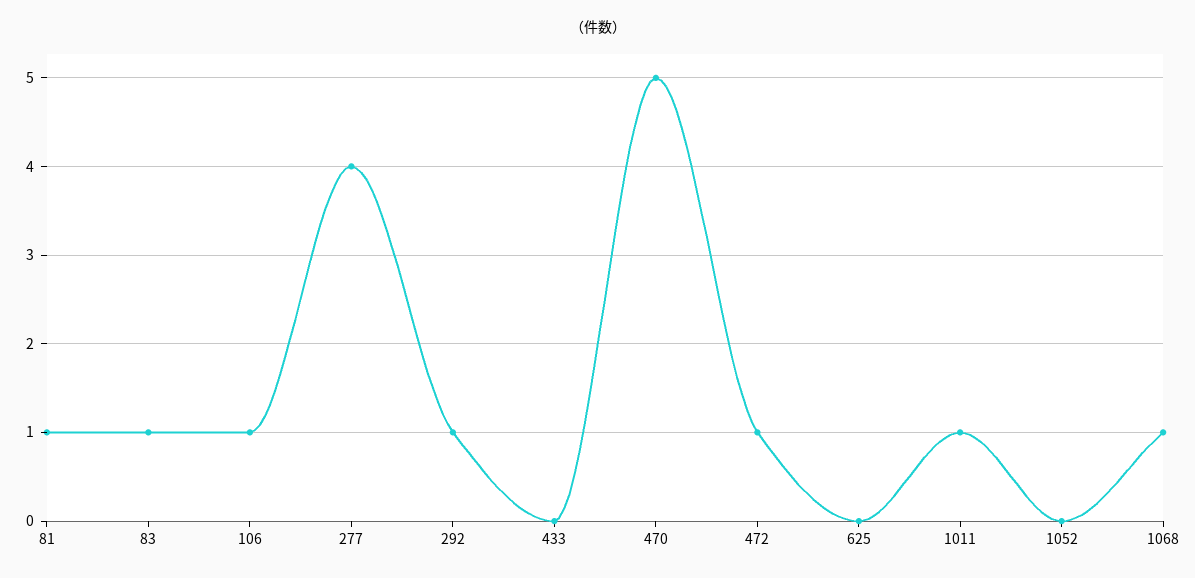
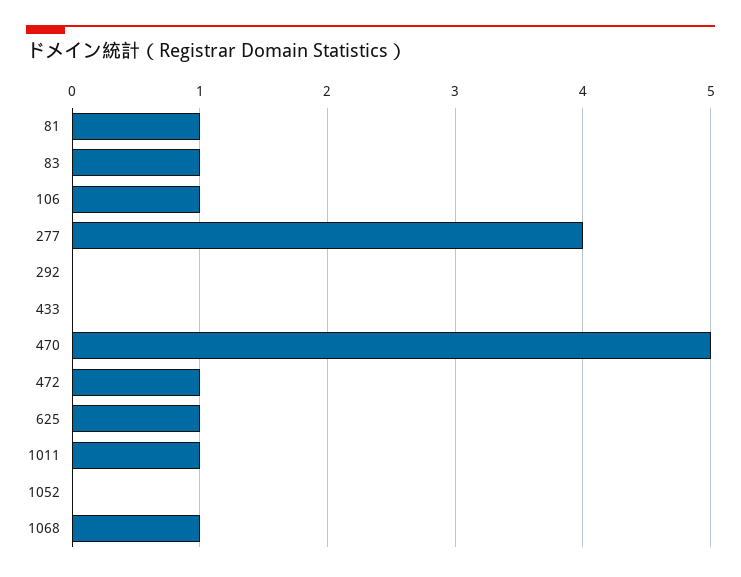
292: 1 -> 0
625: 0 -> 1

